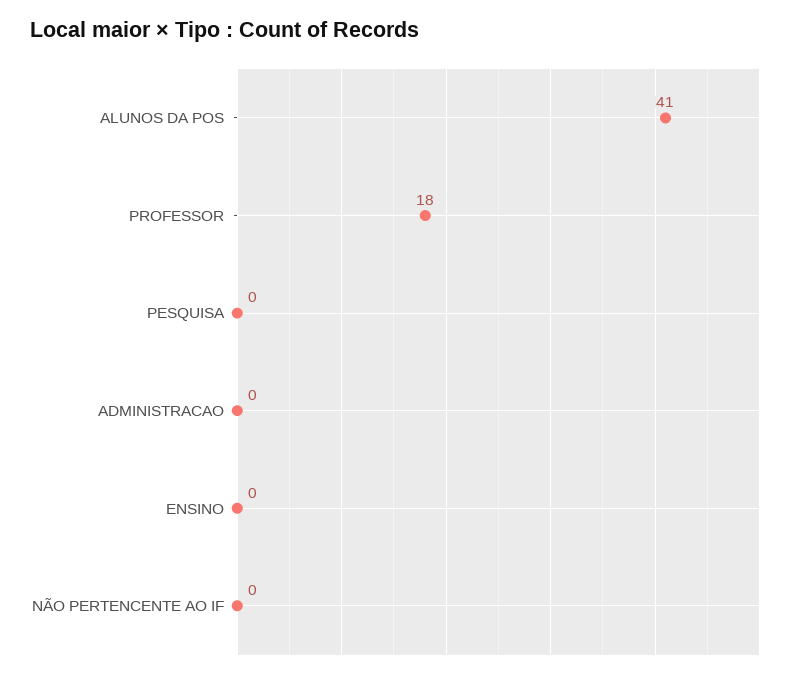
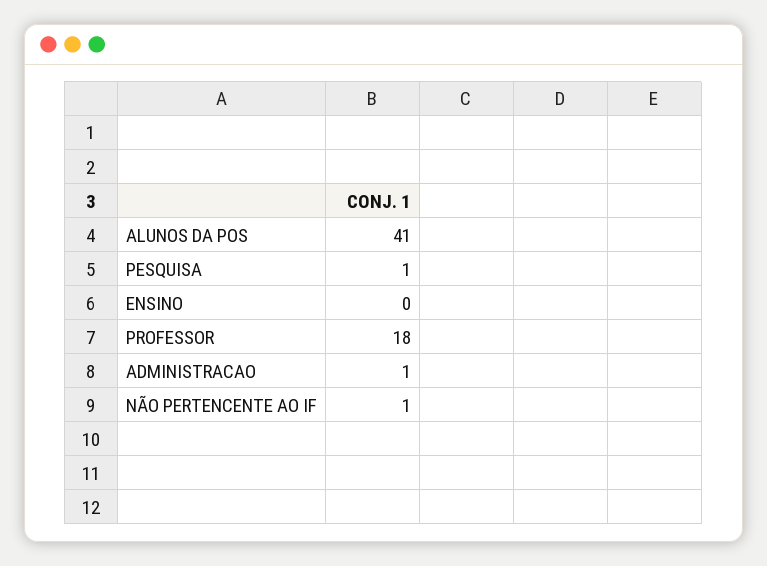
PESQUISA: 0 -> 1
ADMINISTRACAO: 0 -> 1
NÃO PERTENCENTE AO IF: 0 -> 1

